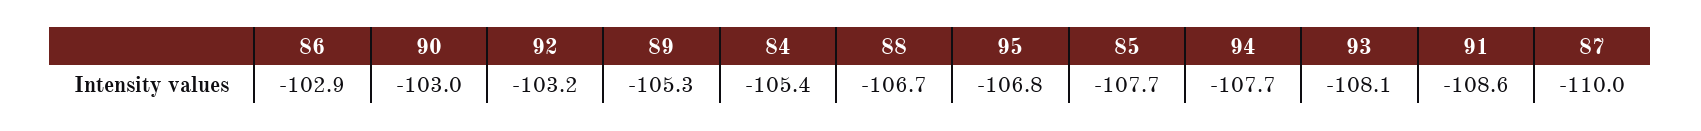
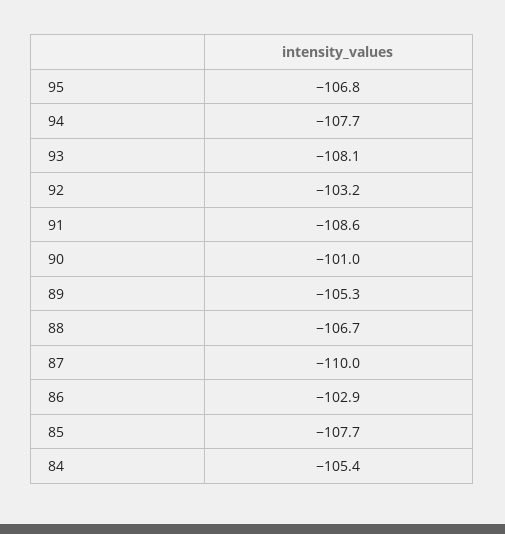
90: -103 -> -101

